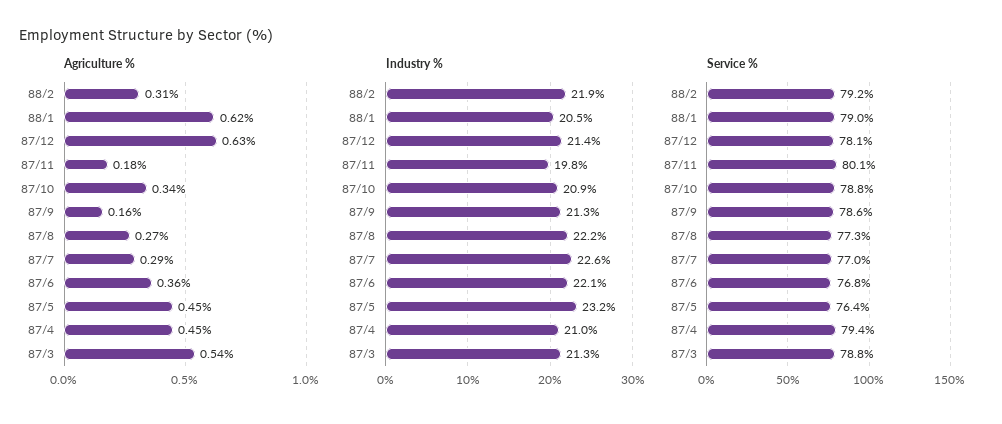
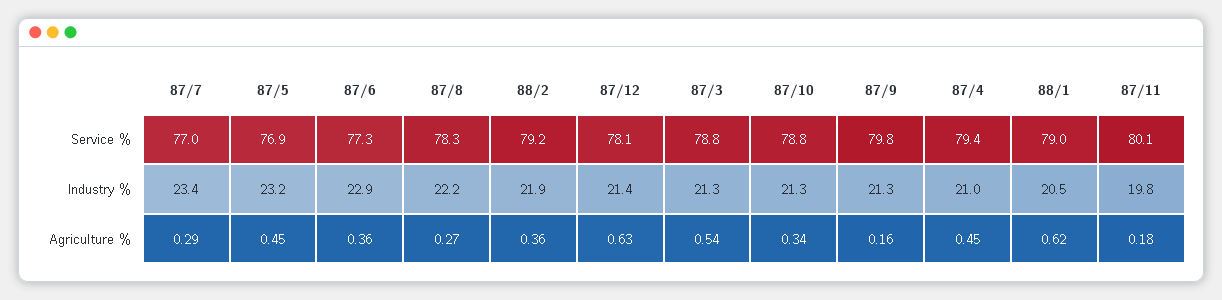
Agriculture %, 88/2: 0.31 -> 0.36
Industry %, 87/10: 20.9 -> 21.3
Industry %, 87/7: 22.6 -> 23.4
Industry %, 87/6: 22.1 -> 22.9
Service %, 87/9: 78.6 -> 79.8
Service %, 87/8: 77.3 -> 78.3
Service %, 87/6: 76.8 -> 77.3
Service %, 87/5: 76.4 -> 76.9

